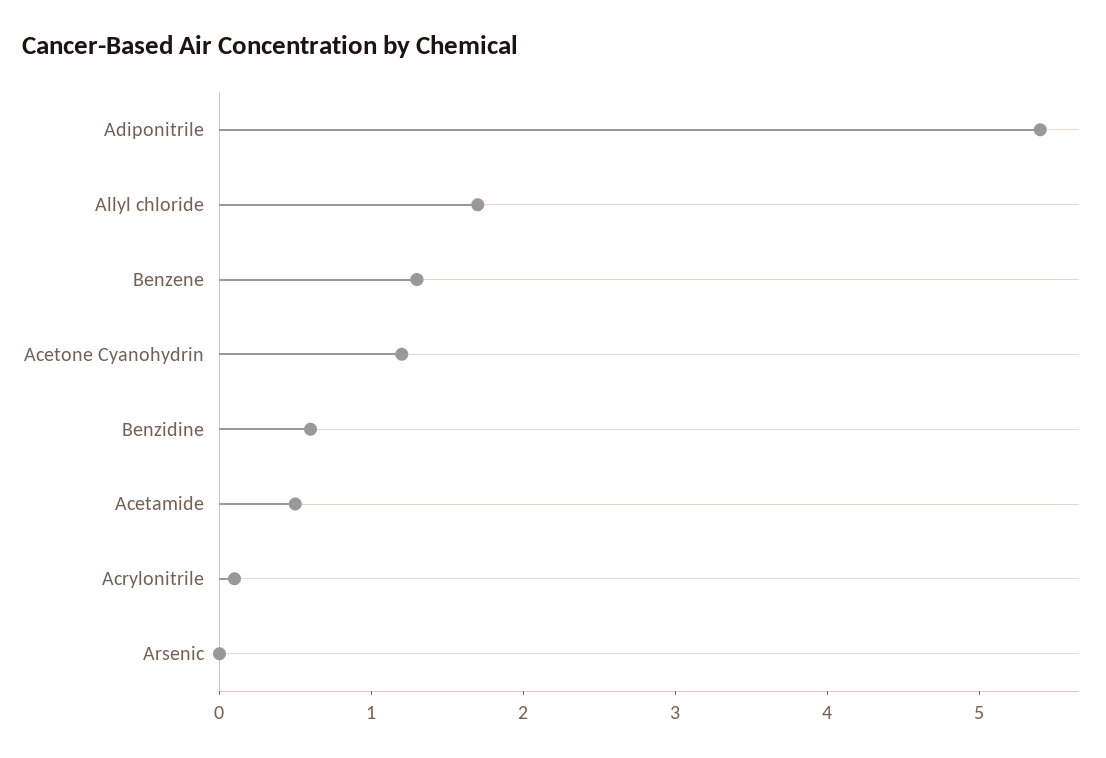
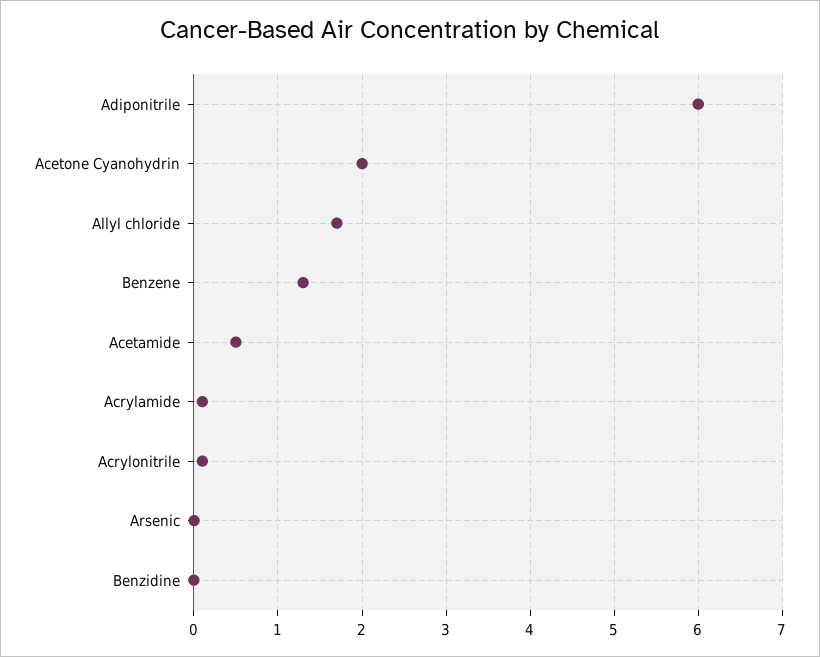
Adiponitrile: 5.4 -> 6
Acetone Cyanohydrin: 1.2 -> 2
Benzidine: 0.6 -> 0
Acrylamide: none -> 0.1

